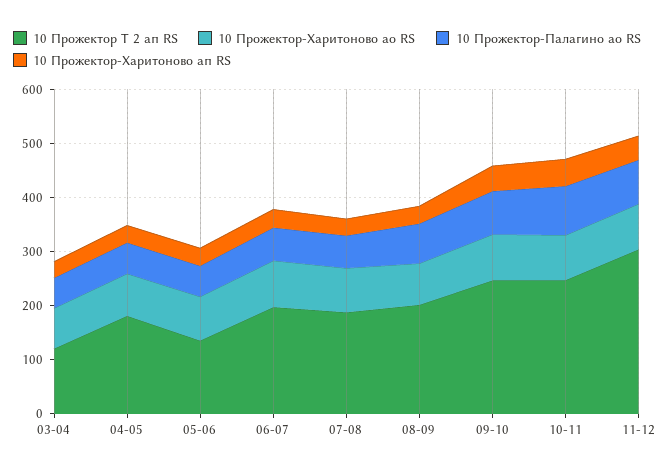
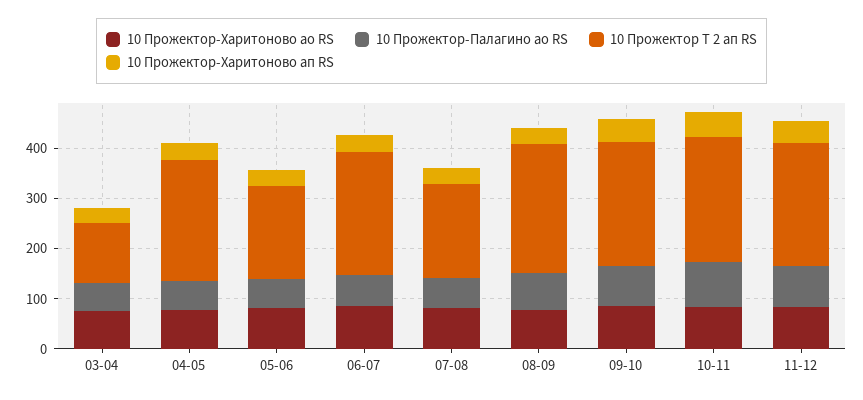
10 Прожектор Т 2 ап RS, 04-05: 180 -> 240
10 Прожектор Т 2 ап RS, 05-06: 140 -> 180
10 Прожектор Т 2 ап RS, 06-07: 200 -> 240
10 Прожектор Т 2 ап RS, 08-09: 200 -> 260
10 Прожектор Т 2 ап RS, 11-12: 300 -> 240

